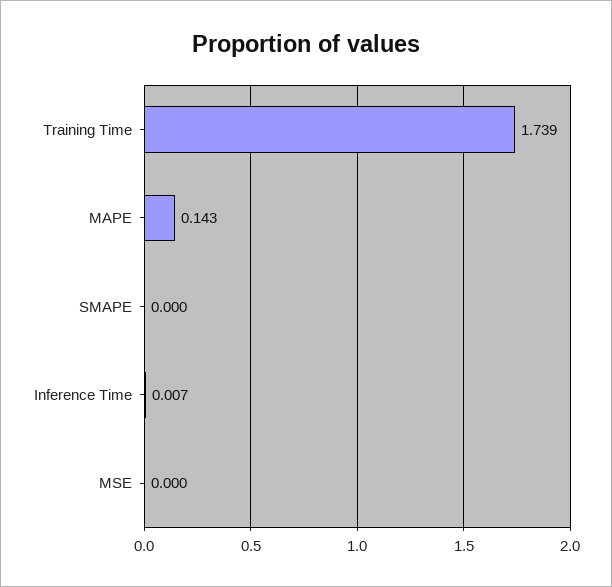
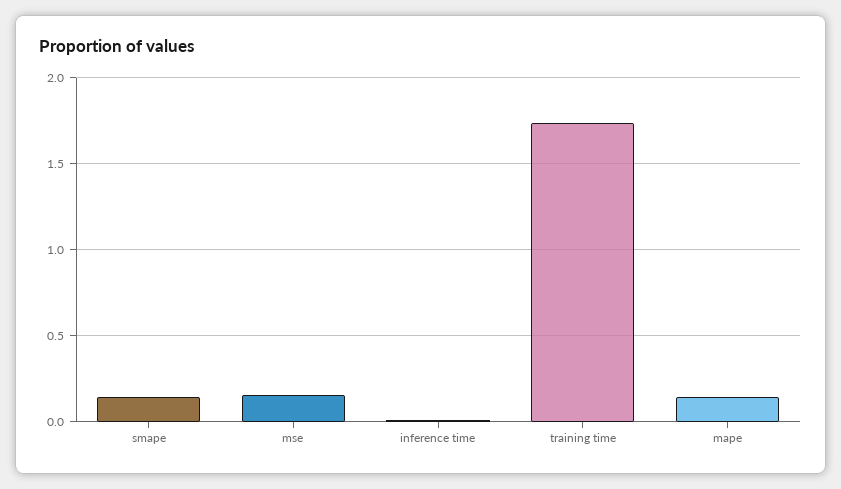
SMAPE: 0 -> 0.15
MSE: 0 -> 0.15

